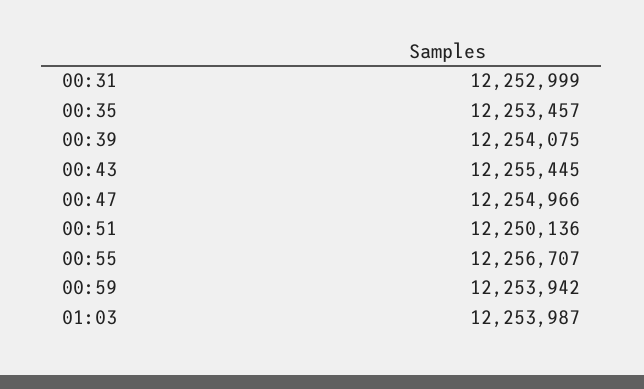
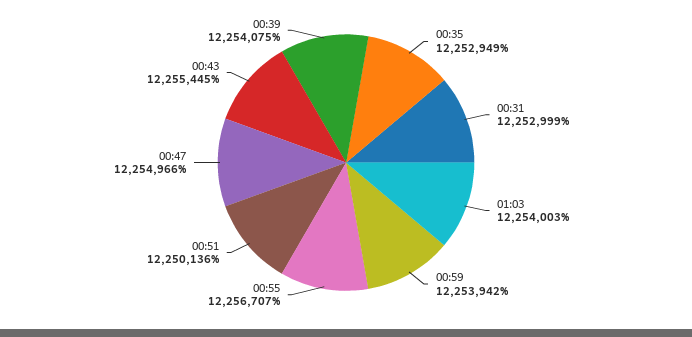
00:35: 12253457 -> 12252949
01:03: 12253987 -> 12254003

